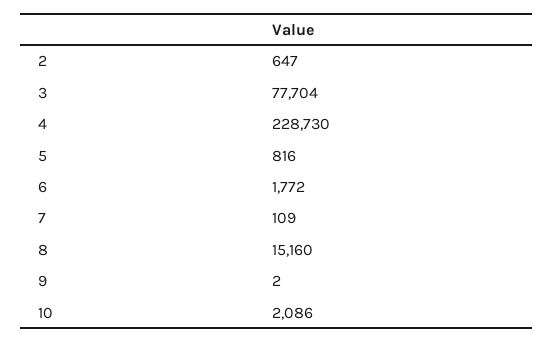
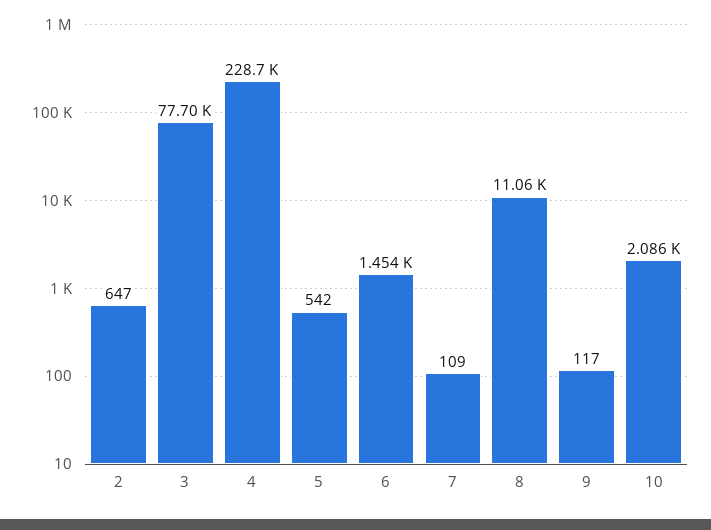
5: 816 -> 542
6: 1772 -> 1454
8: 15160 -> 11060
9: 2 -> 117

